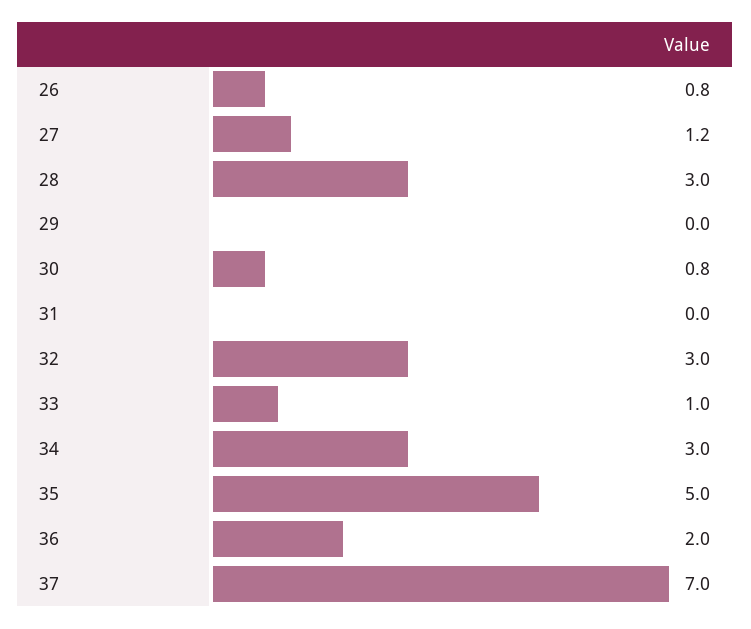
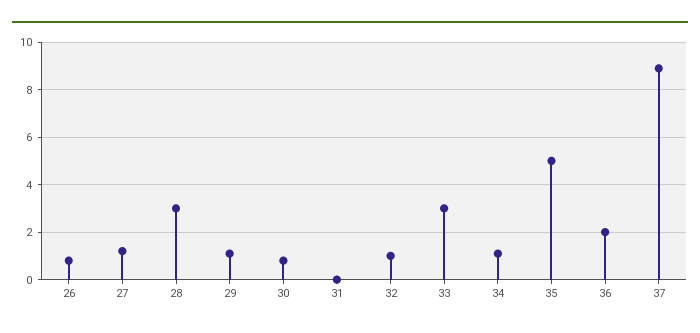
29: 0 -> 1
32: 3 -> 1
33: 1 -> 3
34: 3 -> 1
37: 7 -> 9

